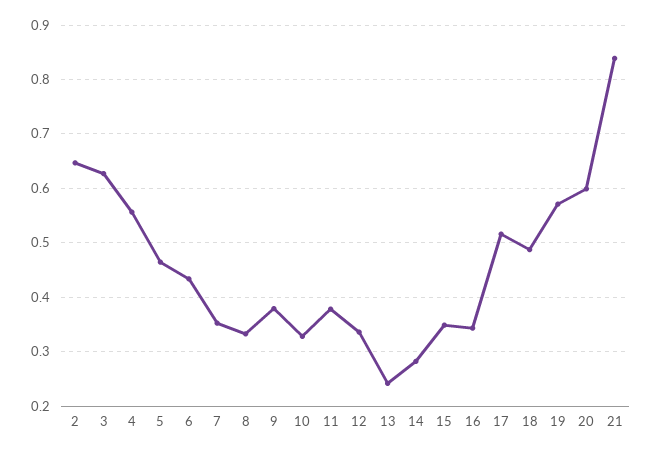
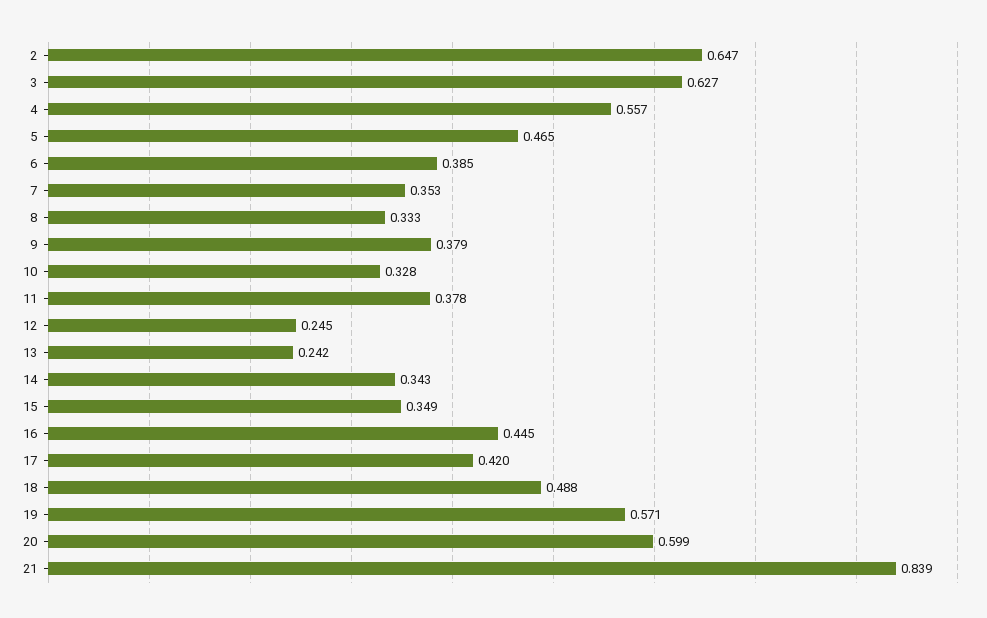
6: 0.44 -> 0.385
12: 0.34 -> 0.245
14: 0.28 -> 0.343
16: 0.34 -> 0.445
17: 0.52 -> 0.42

